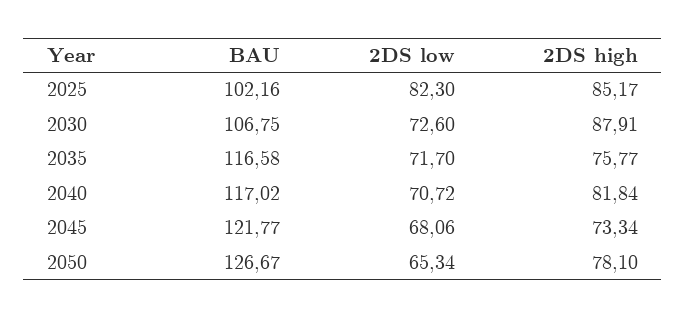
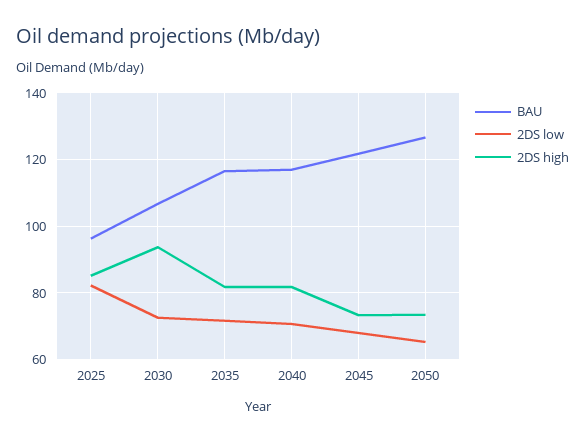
BAU, 2025: 102.16 -> 96
2DS high, 2030: 87.91 -> 94
2DS high, 2035: 75.77 -> 82
2DS high, 2050: 78.1 -> 74

